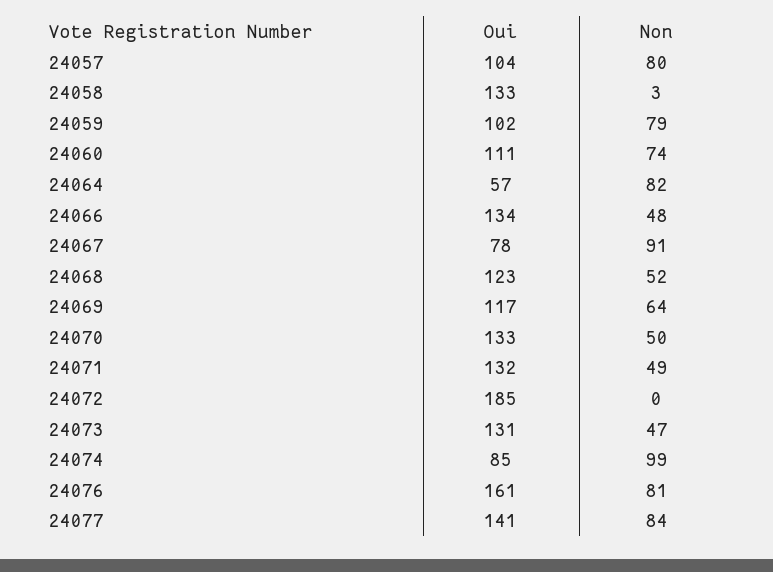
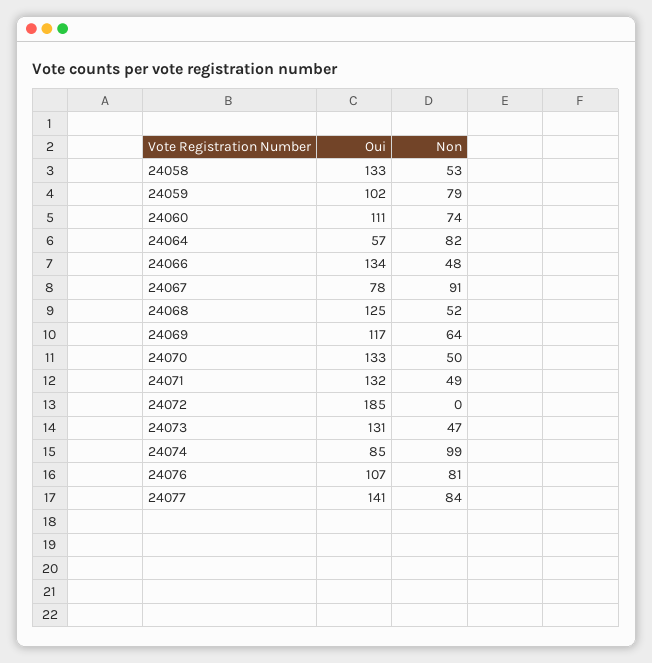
Oui, 24057: 104 -> none
Non, 24057: 80 -> none
Non, 24058: 3 -> 53
Oui, 24068: 123 -> 125
Oui, 24076: 161 -> 107

